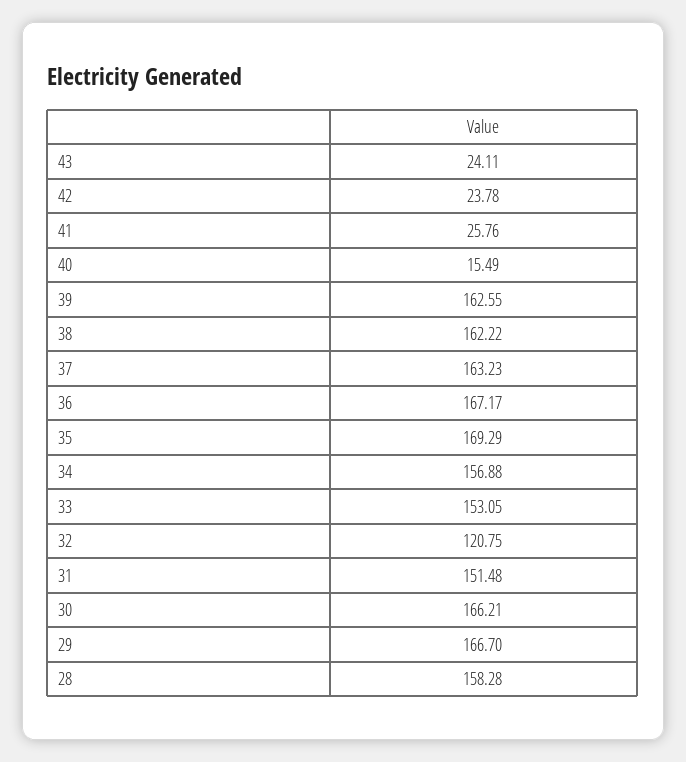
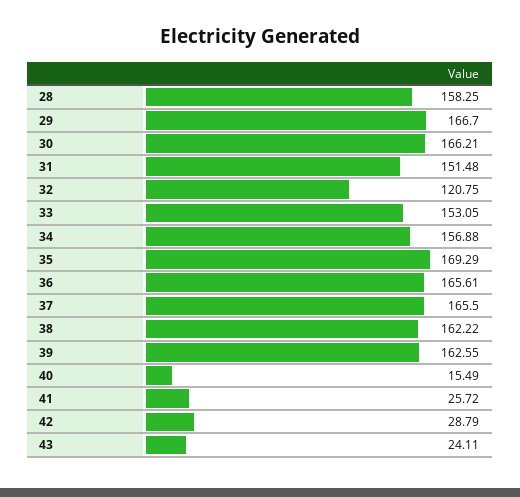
42: 23.78 -> 28.79
41: 25.76 -> 25.72
37: 163.23 -> 165.5
36: 167.17 -> 165.61
28: 158.28 -> 158.25

